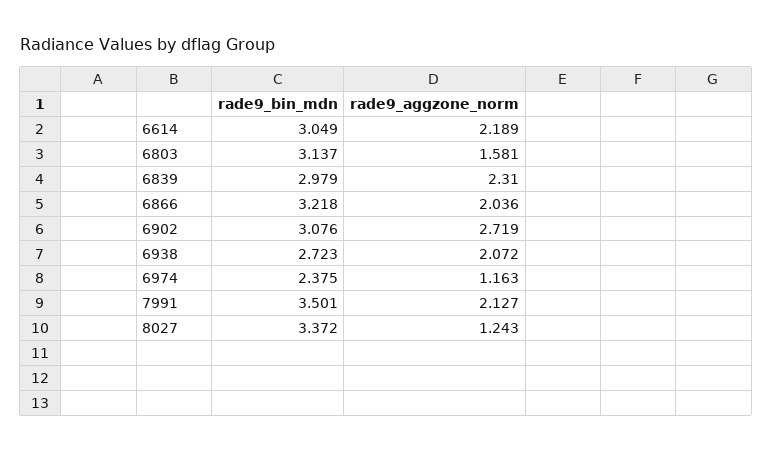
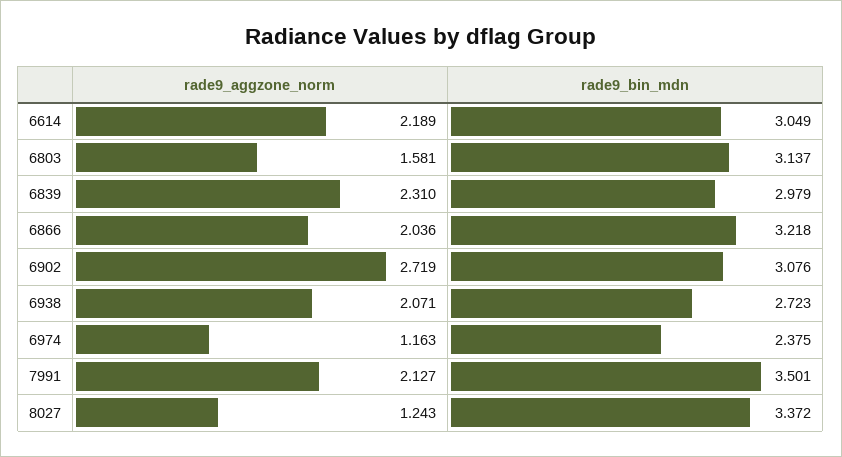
rade9_aggzone_norm, 6938: 2.072 -> 2.071

